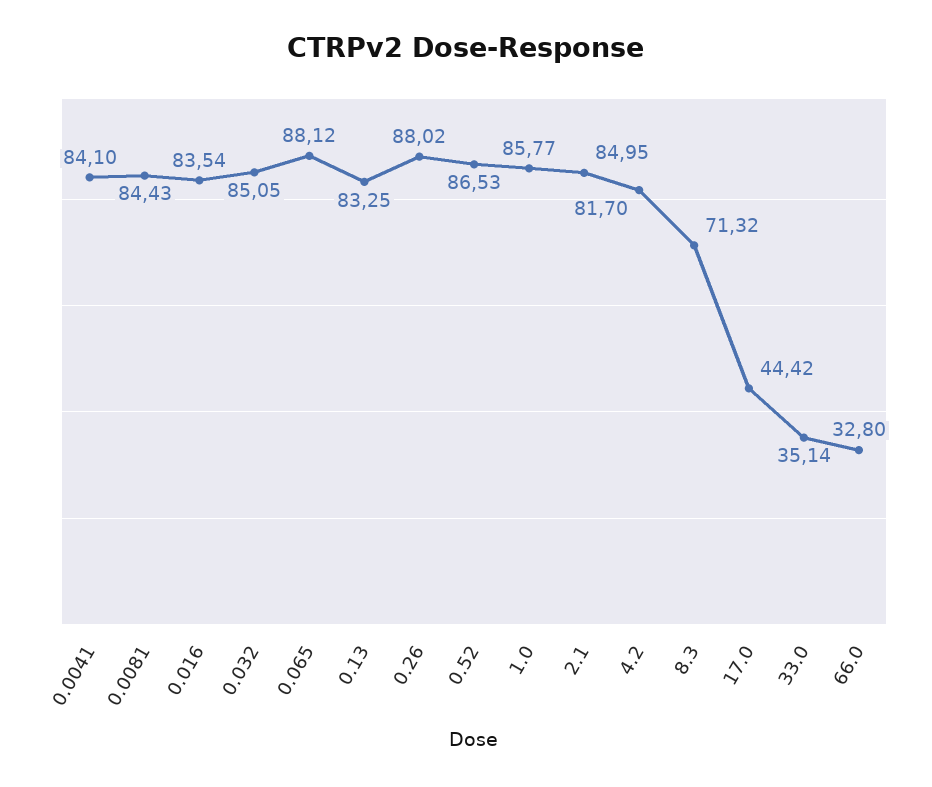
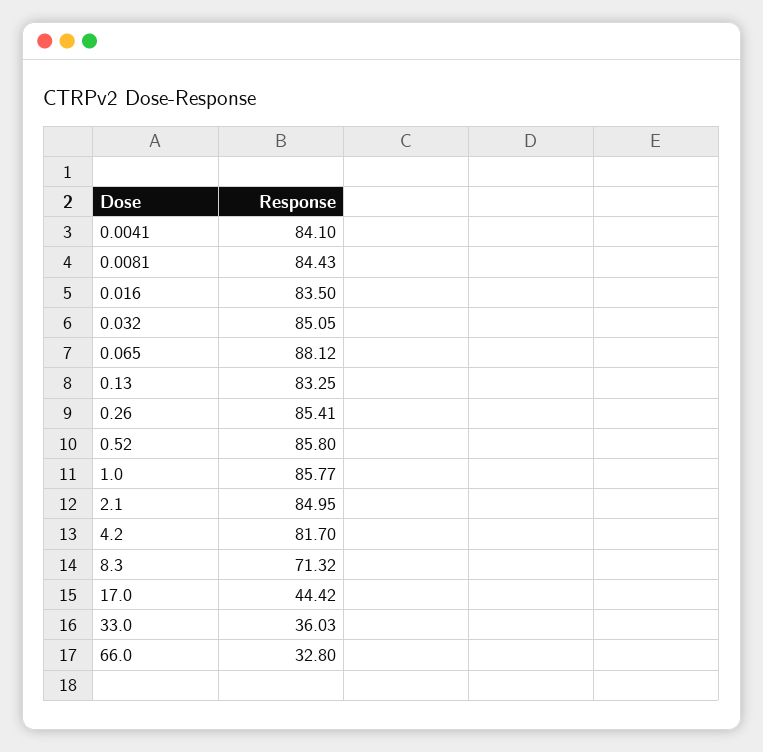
0.016: 83.54 -> 83.5
0.26: 88.02 -> 85.41
0.52: 86.53 -> 85.8
33.0: 35.14 -> 36.03

